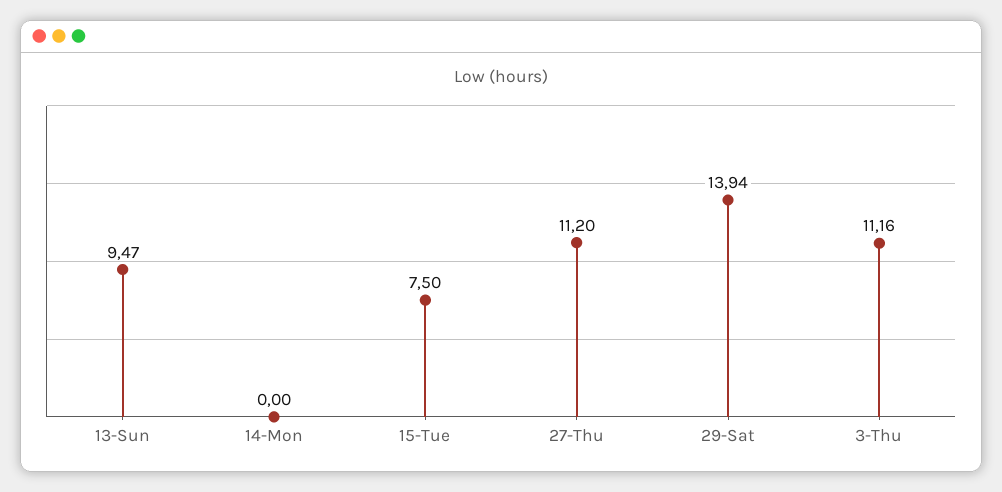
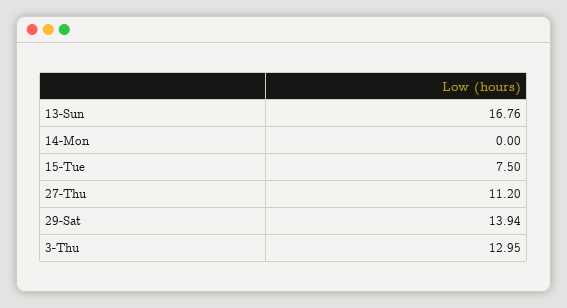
13-Sun: 9.47 -> 16.76
3-Thu: 11.16 -> 12.95

